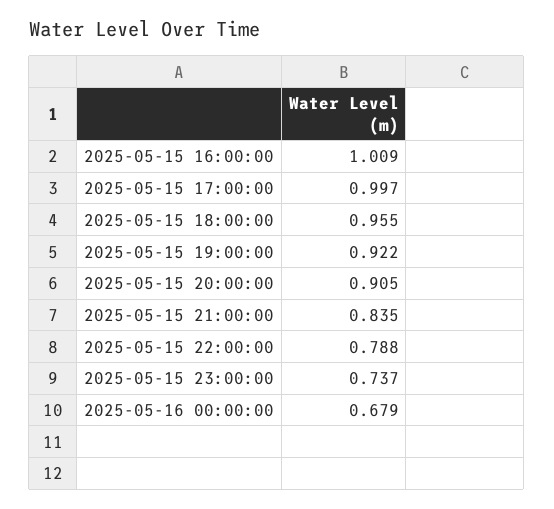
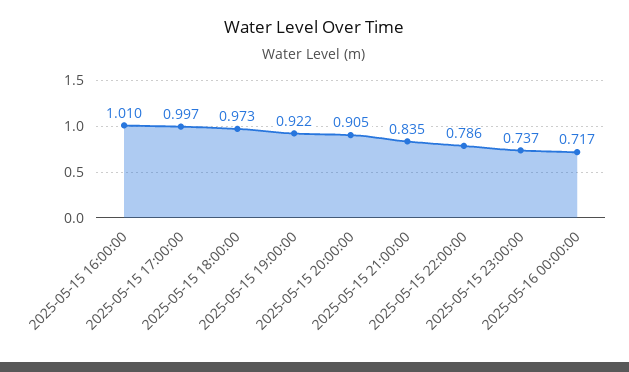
2025-05-15 16:00:00: 1.009 -> 1.01
2025-05-15 18:00:00: 0.955 -> 0.973
2025-05-15 22:00:00: 0.788 -> 0.786
2025-05-16 00:00:00: 0.679 -> 0.717

